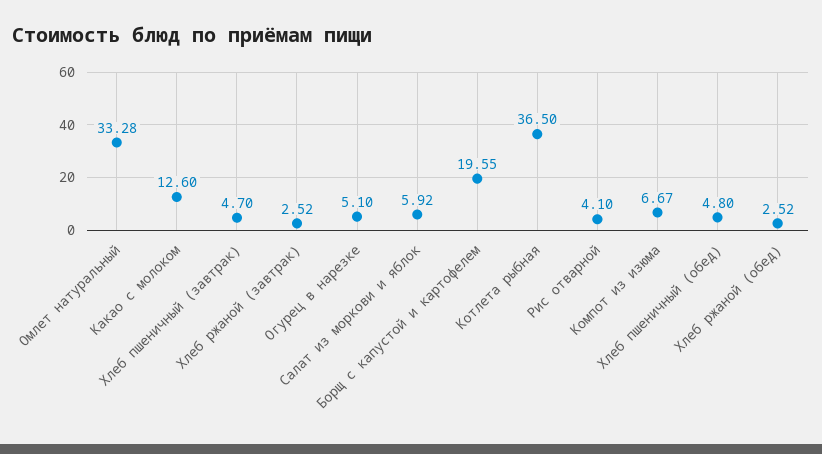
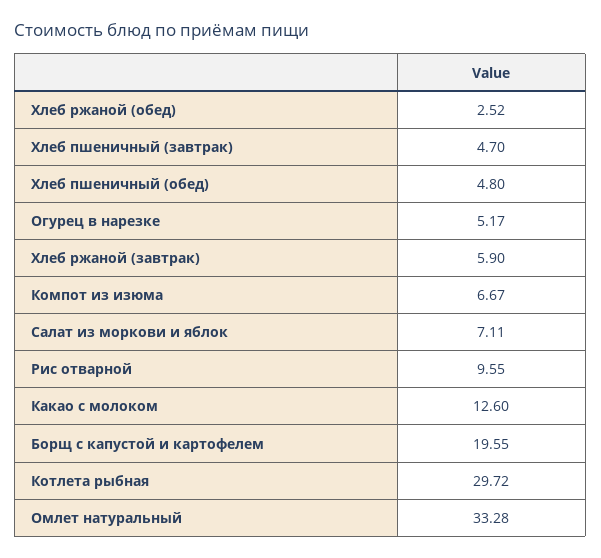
Хлеб ржаной (завтрак): 2.52 -> 5.9
Огурец в нарезке: 5.1 -> 5.17
Салат из моркови и яблок: 5.92 -> 7.11
Котлета рыбная: 36.5 -> 29.72
Рис отварной: 4.1 -> 9.55

